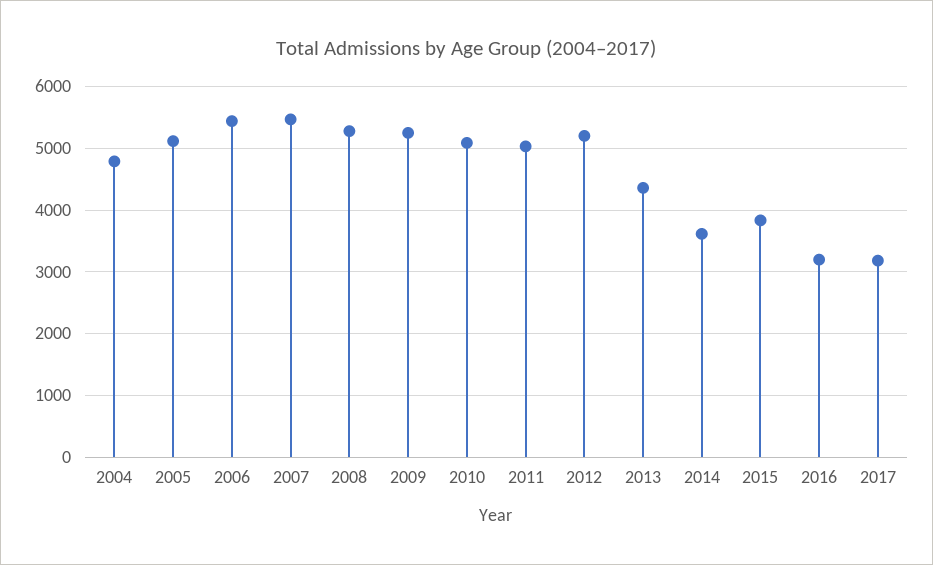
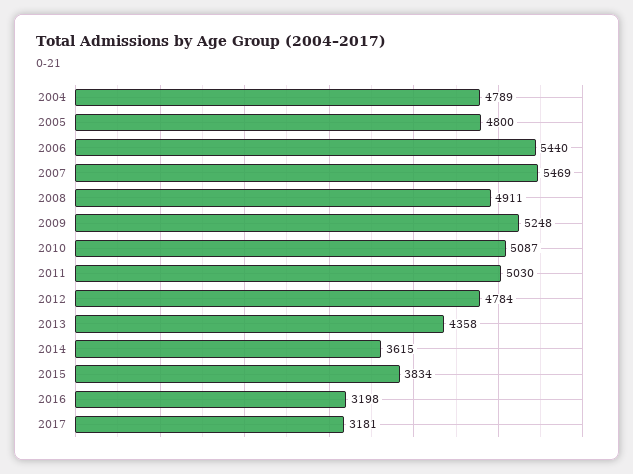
2005: 5100 -> 4800
2008: 5300 -> 4911
2012: 5200 -> 4784

